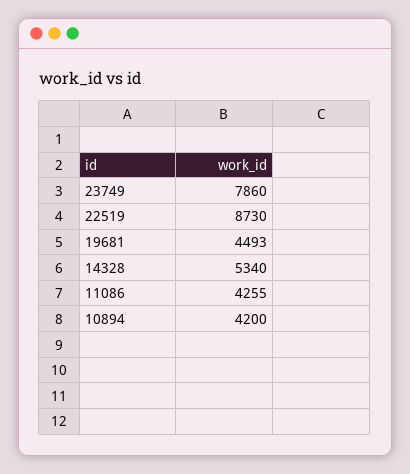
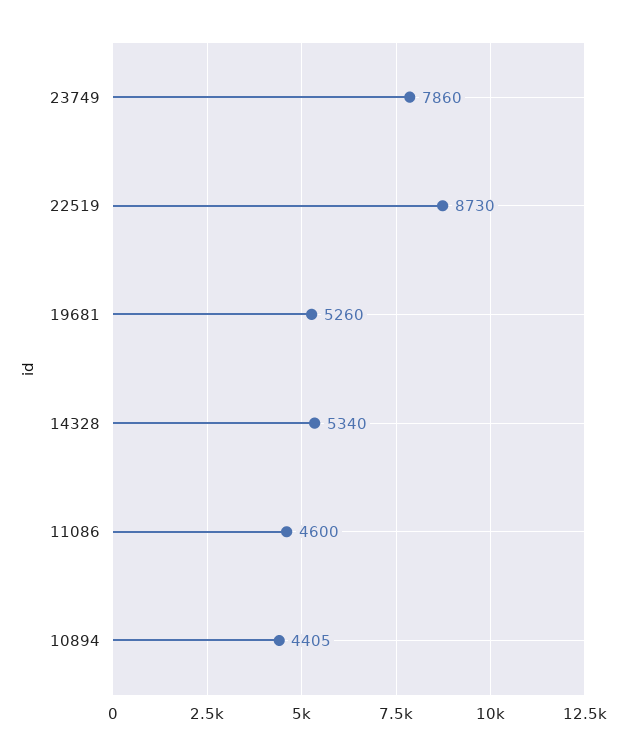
19681: 4493 -> 5260
11086: 4255 -> 4600
10894: 4200 -> 4405

